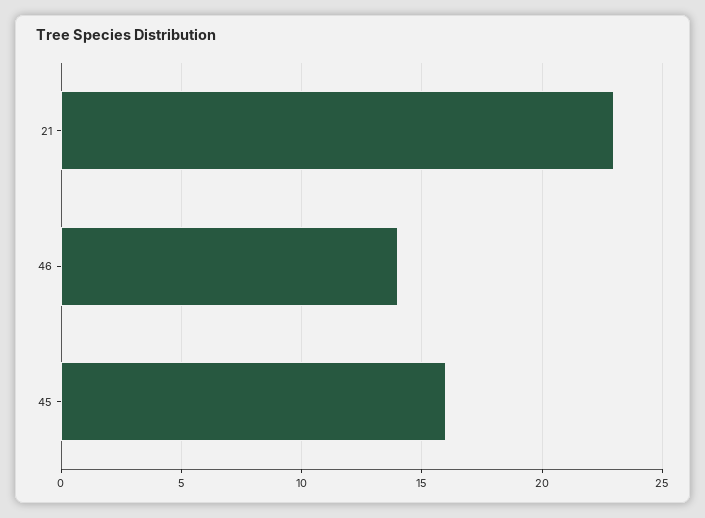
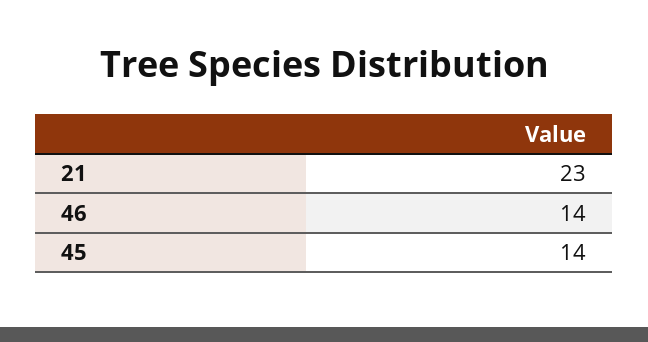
45: 16 -> 14

